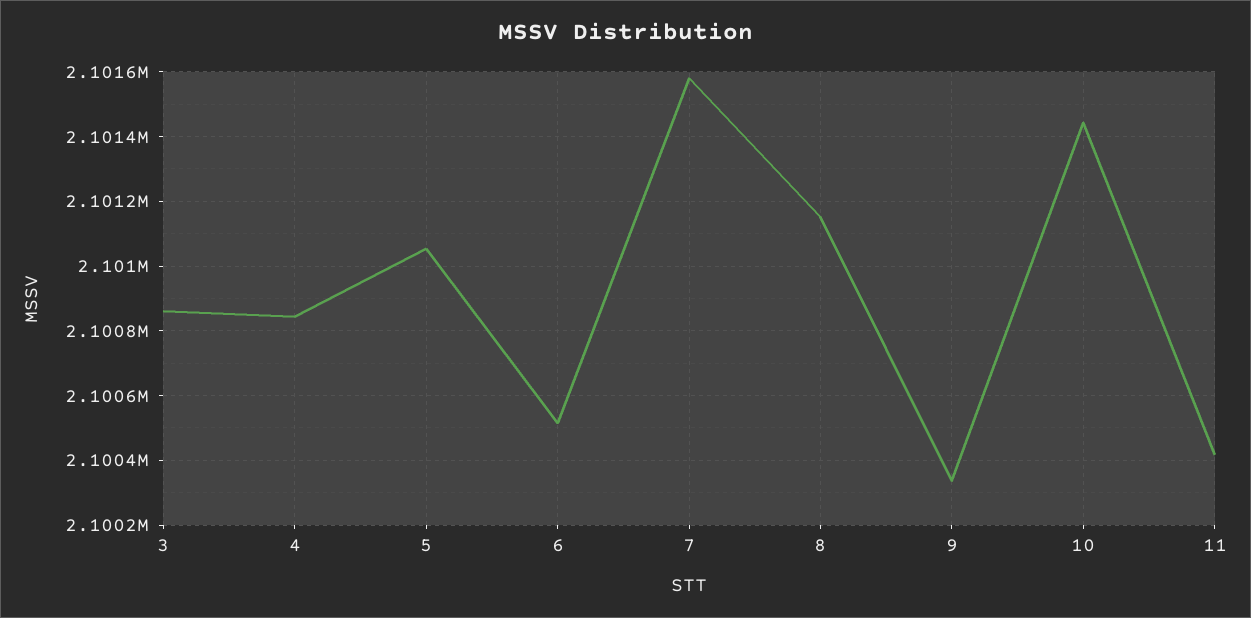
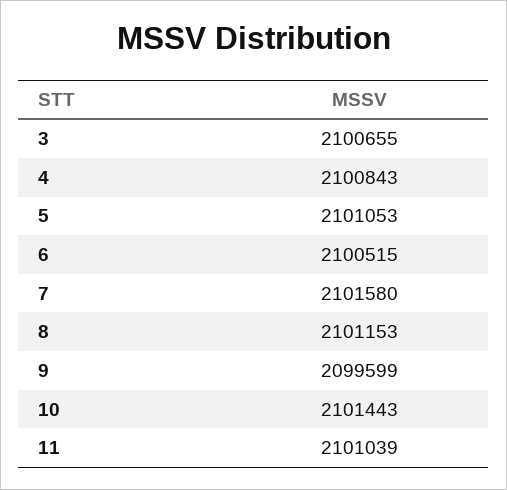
3: 2100860 -> 2100655
9: 2100340 -> 2099599
11: 2100420 -> 2101039

